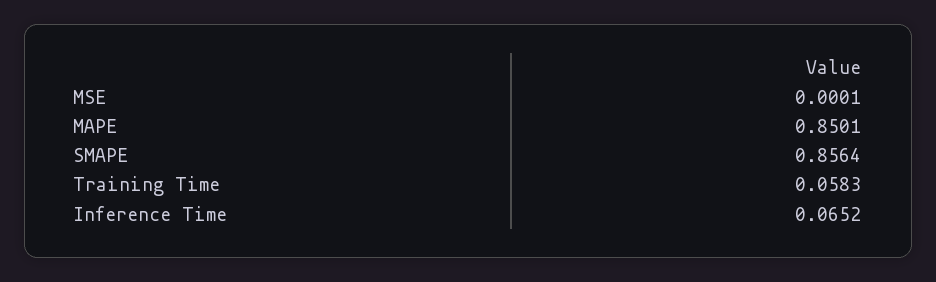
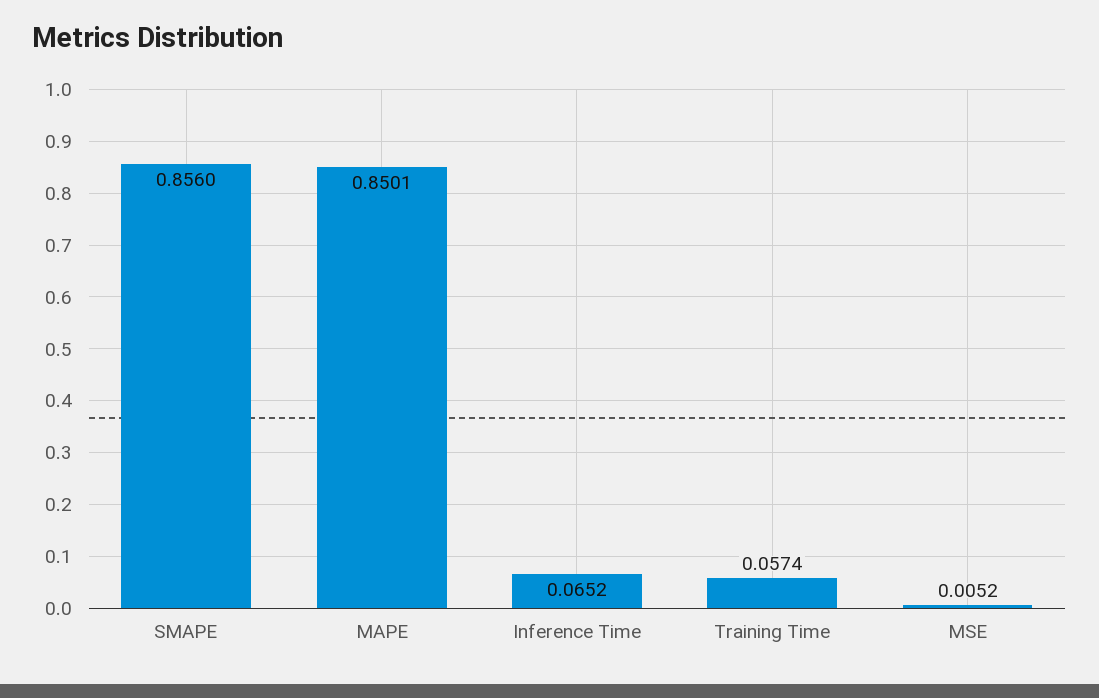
MSE: 0.0001 -> 0.0052
SMAPE: 0.8564 -> 0.856
Training Time: 0.0583 -> 0.0574

